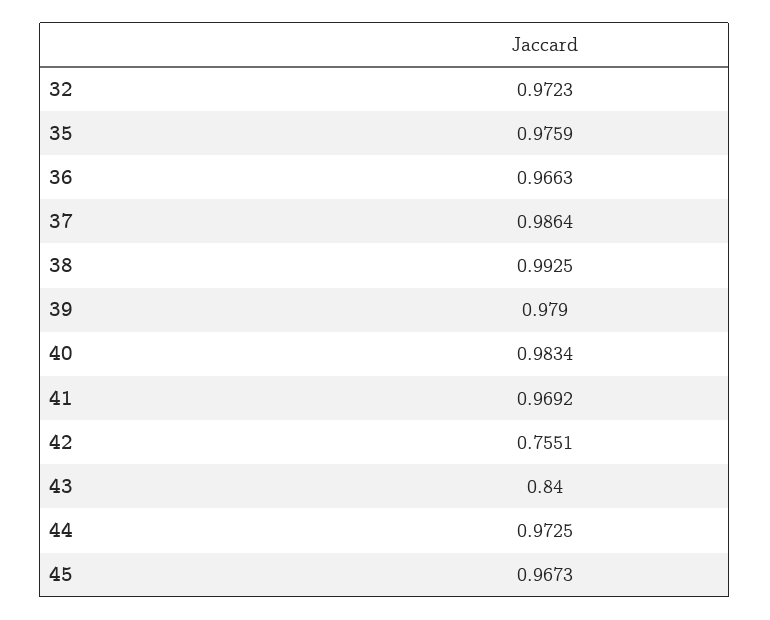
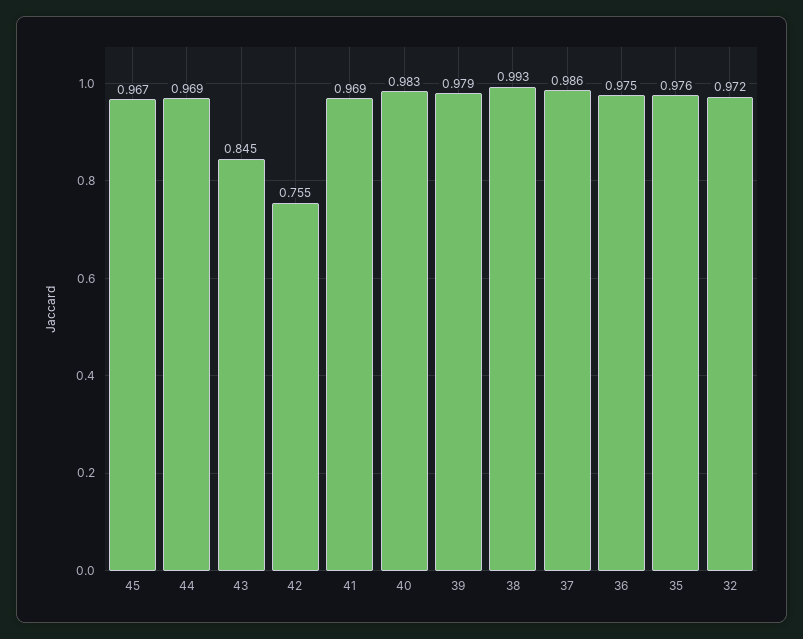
36: 0.9663 -> 0.975
43: 0.84 -> 0.845
44: 0.9725 -> 0.969

